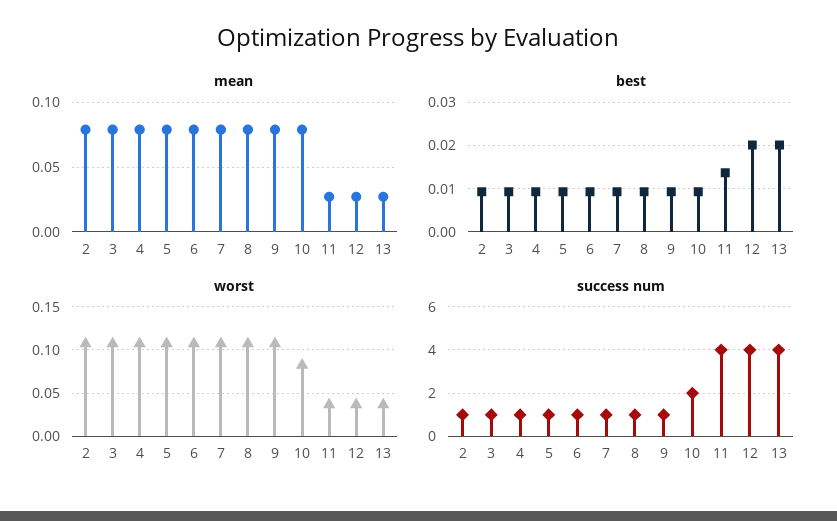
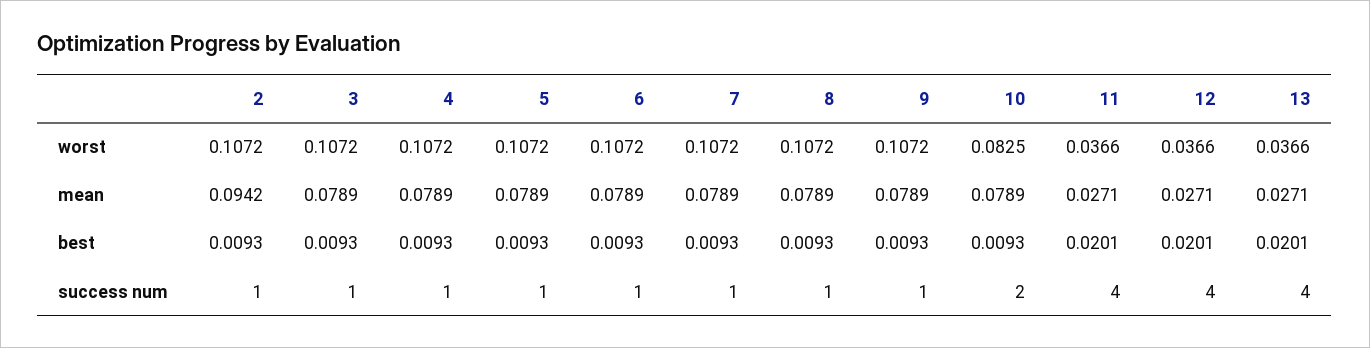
mean, 2: 0.08 -> 0.0942
best, 11: 0.014 -> 0.0201

